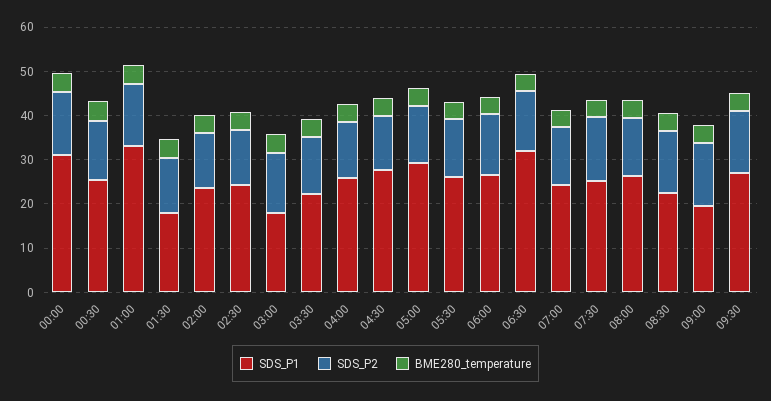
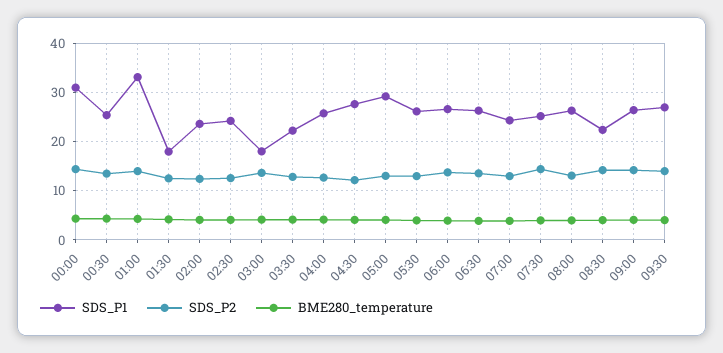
SDS_P1, 06:30: 32 -> 26
SDS_P1, 09:00: 20 -> 26

